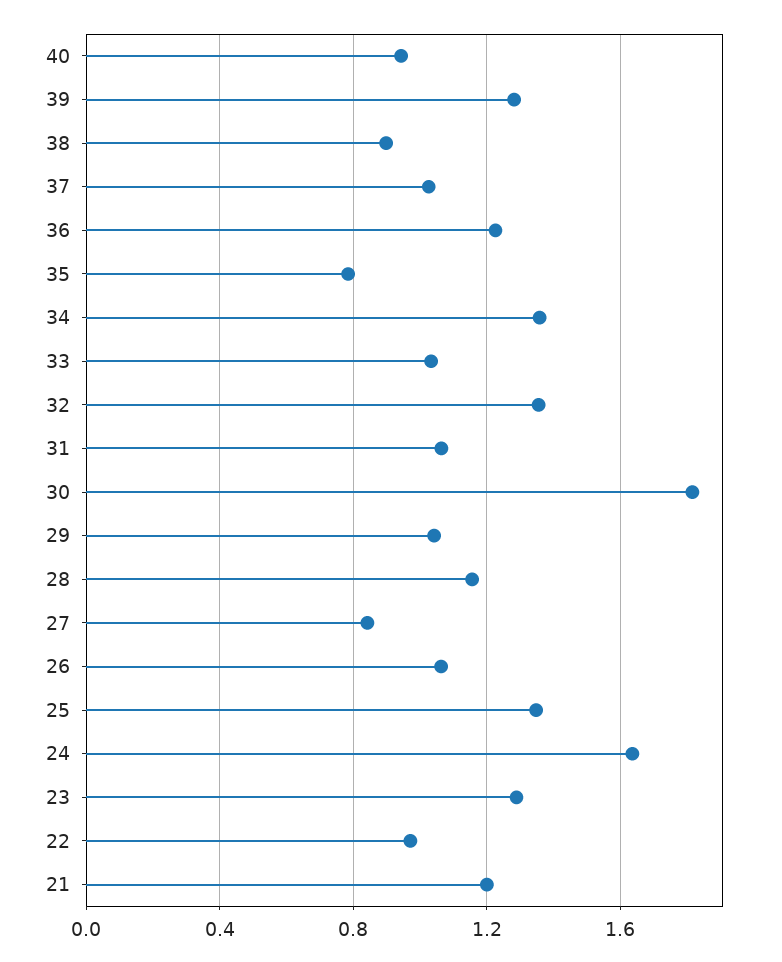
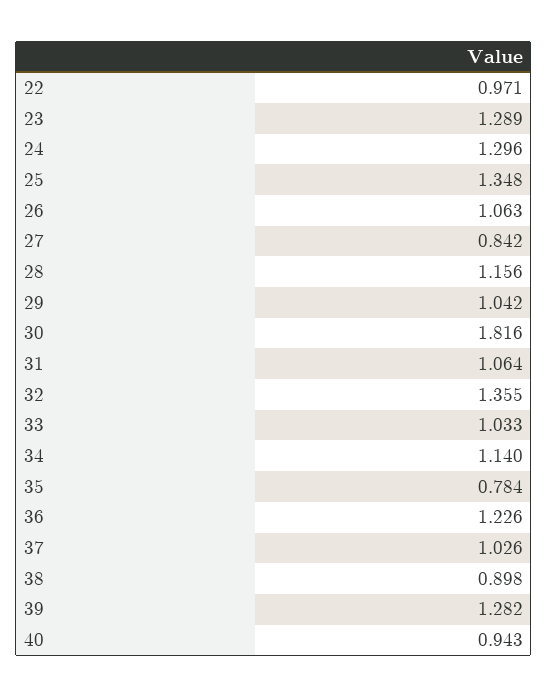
34: 1.35 -> 1.14
24: 1.65 -> 1.296
21: 1.2 -> none

